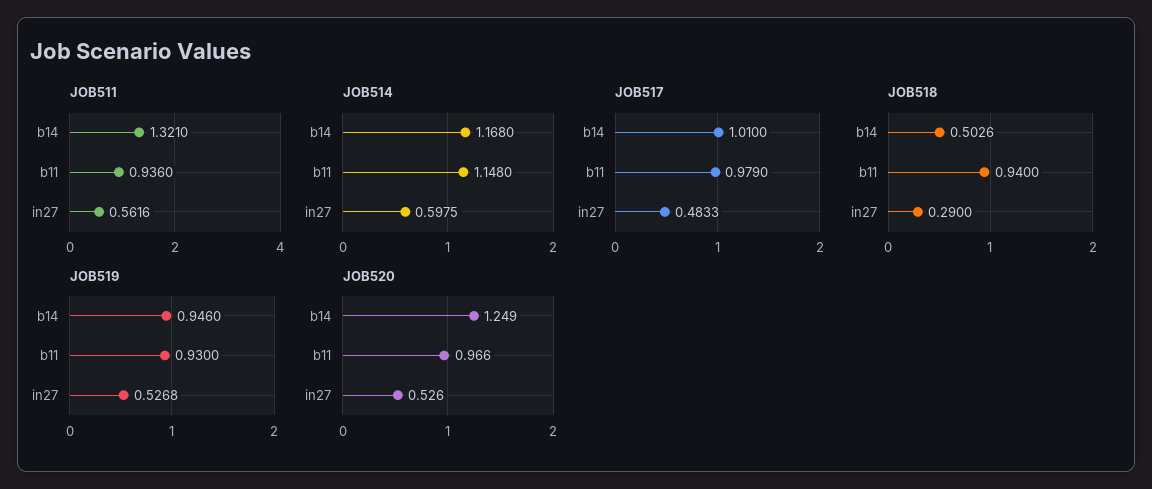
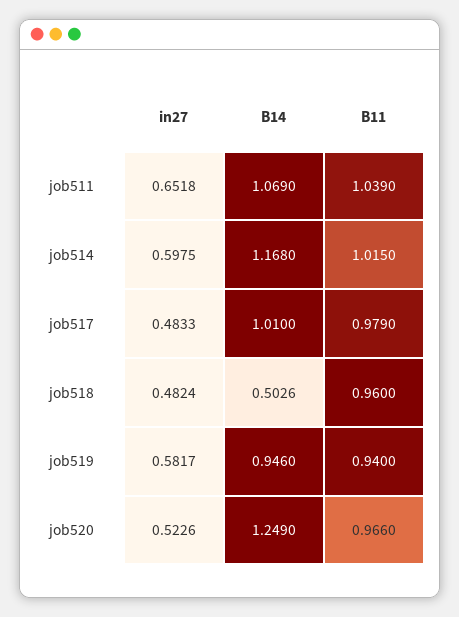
JOB511, b14: 1.321 -> 1.069
JOB511, b11: 0.936 -> 1.039
JOB511, in27: 0.5616 -> 0.6518
JOB514, b11: 1.148 -> 1.015
JOB518, b11: 0.94 -> 0.96
JOB518, in27: 0.29 -> 0.4824
JOB519, b11: 0.93 -> 0.94
JOB519, in27: 0.5268 -> 0.5817
JOB520, in27: 0.526 -> 0.5226

